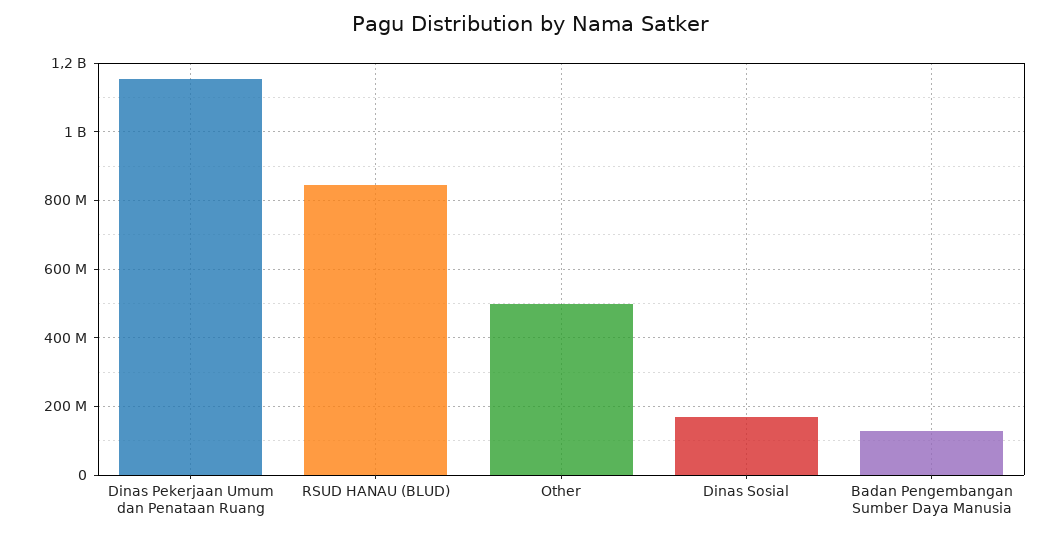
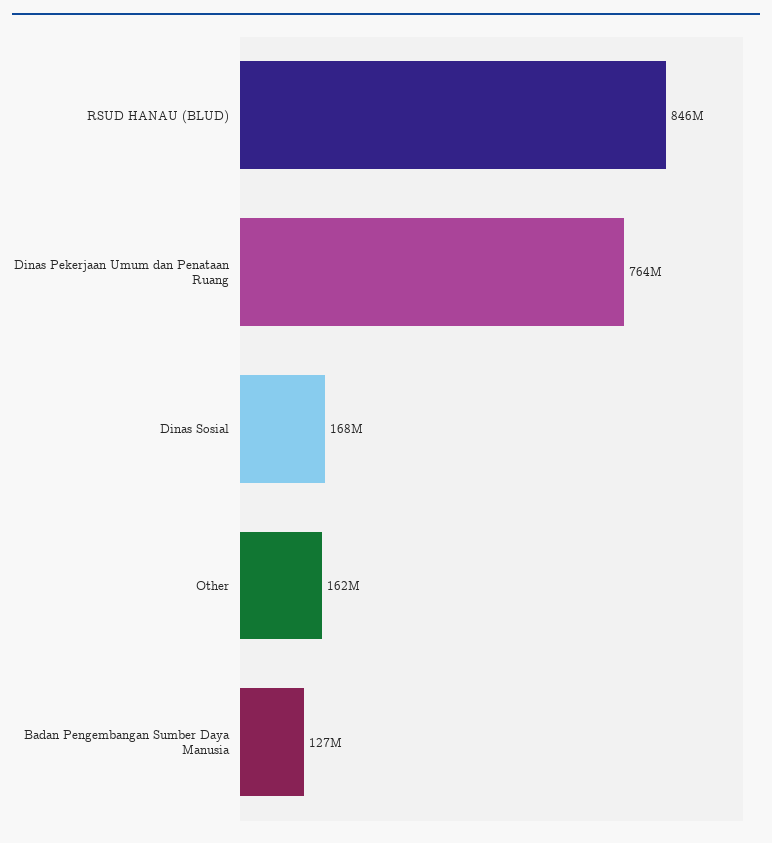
Dinas Pekerjaan Umum dan Penataan Ruang: 1160000000 -> 764000000
Other: 500000000 -> 162000000

